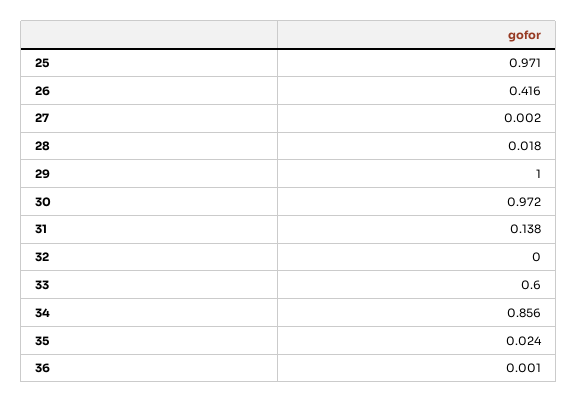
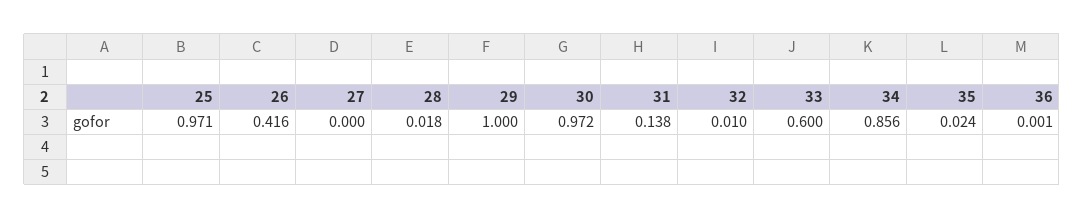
27: 0.002 -> 0
32: 0 -> 0.01

